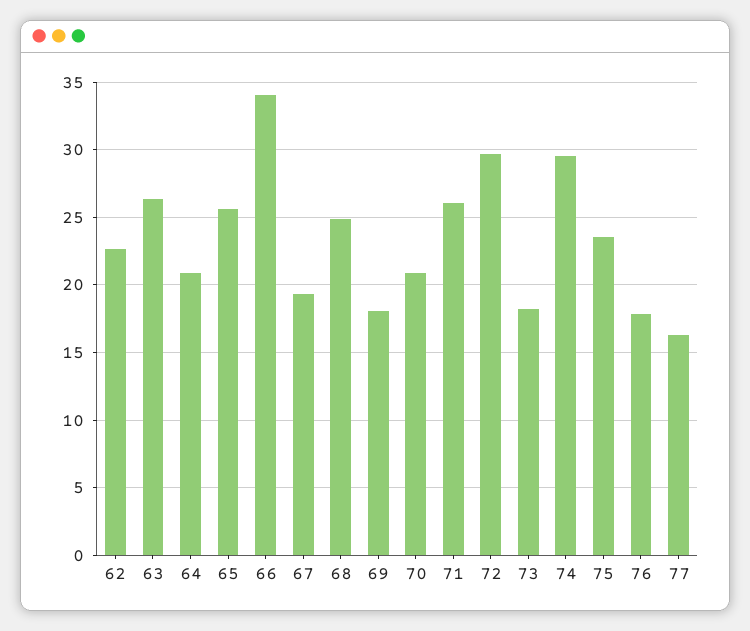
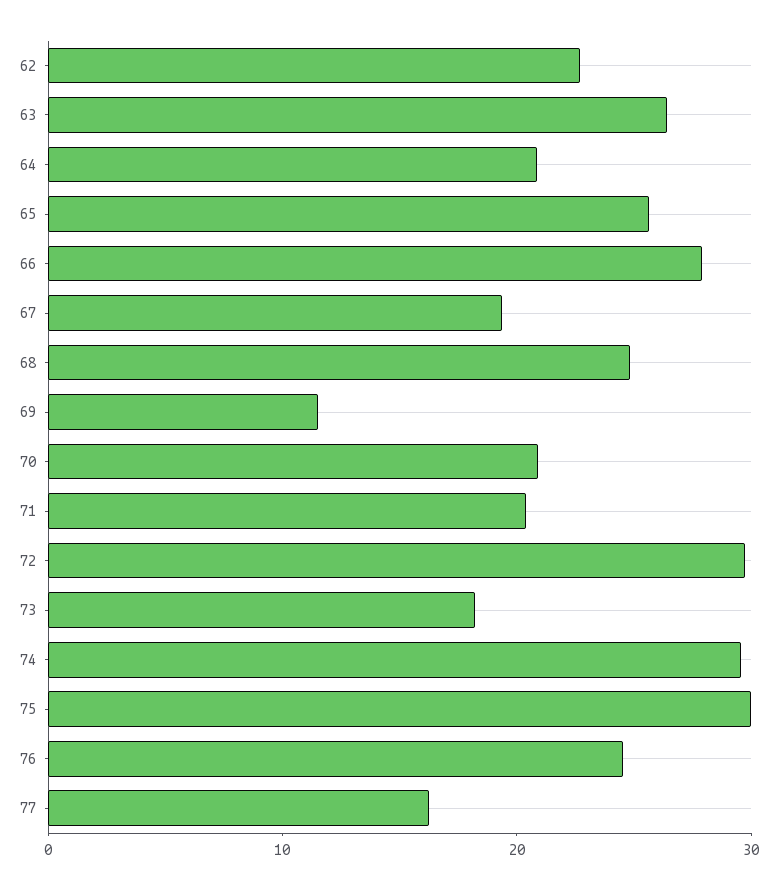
66: 34 -> 28
69: 18 -> 12
71: 26 -> 20
75: 23.5 -> 30
76: 18 -> 24

